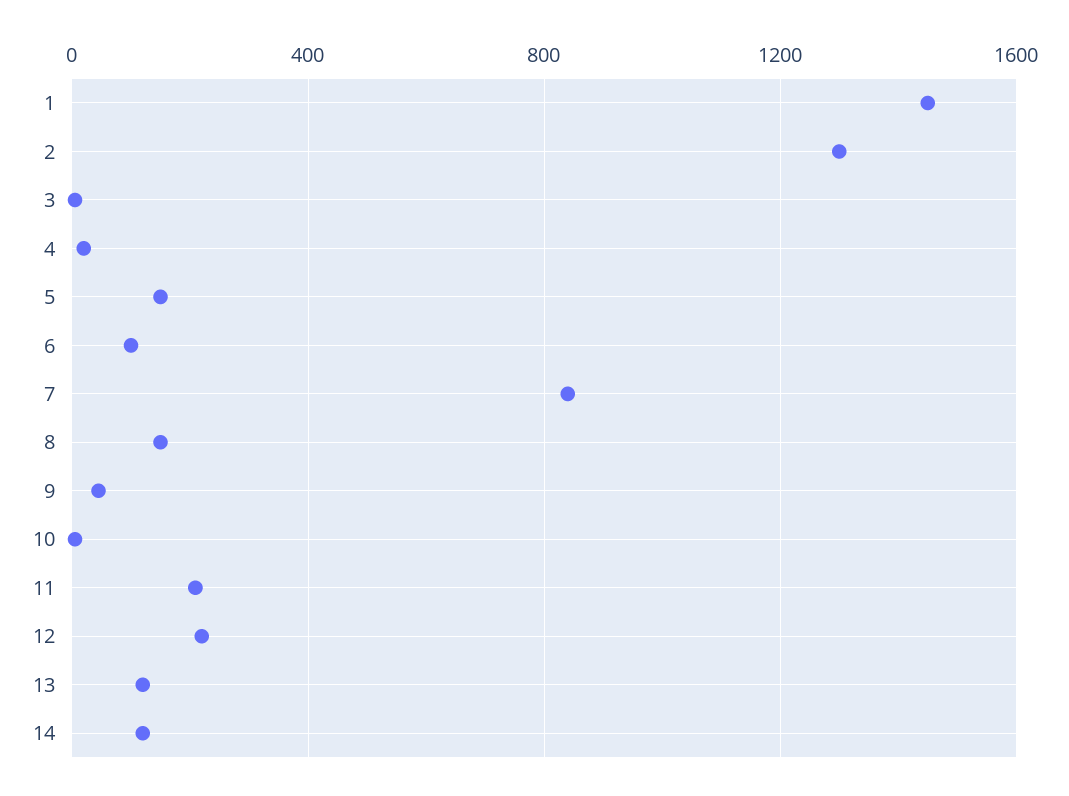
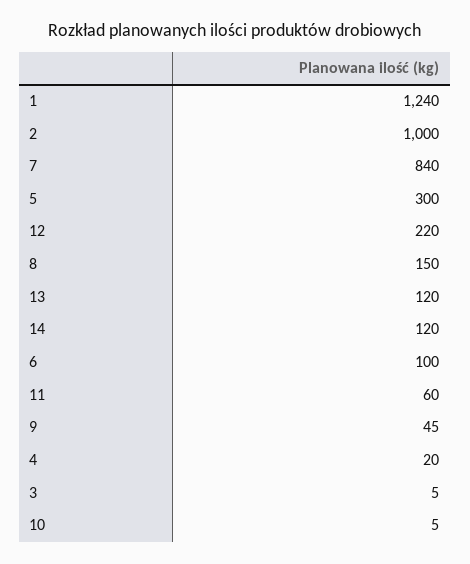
1: 1450 -> 1240
2: 1300 -> 1000
5: 150 -> 300
11: 200 -> 60

